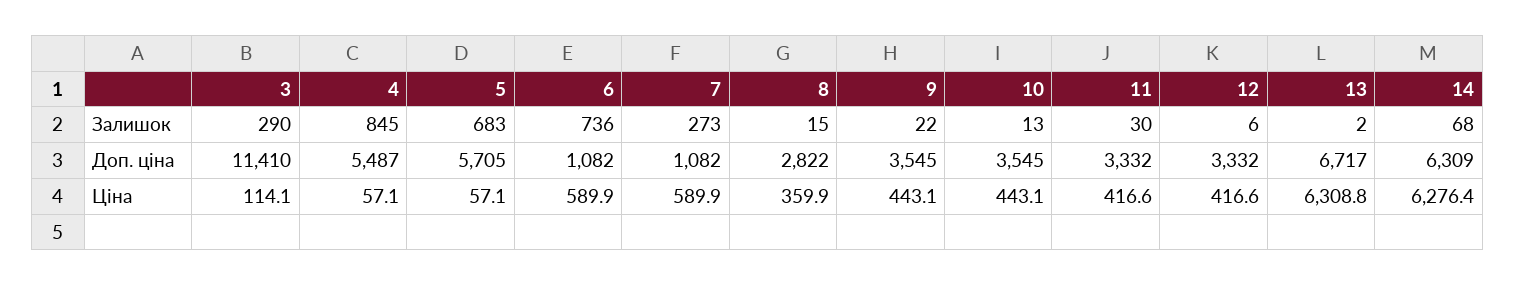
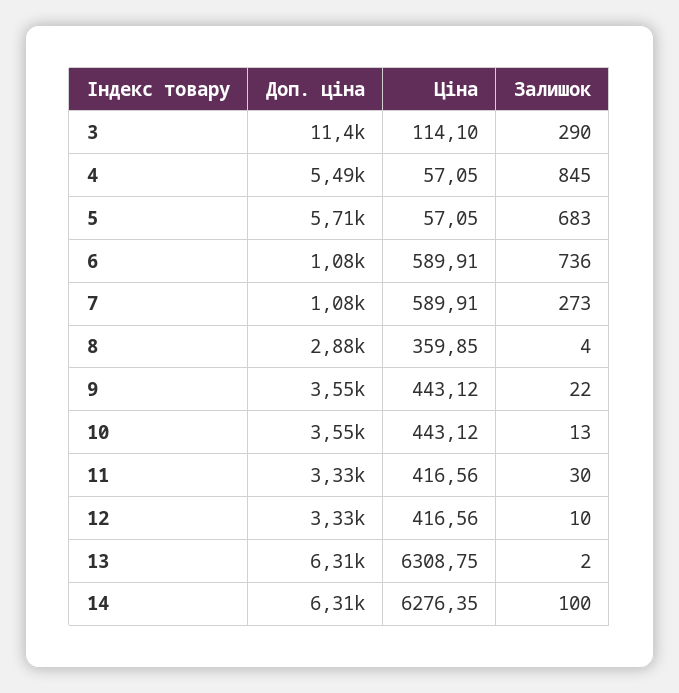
8, Залишок: 15 -> 4
12, Залишок: 6 -> 10
14, Залишок: 68 -> 100
8, Доп. ціна: 2822 -> 2880
13, Доп. ціна: 6717 -> 6310

